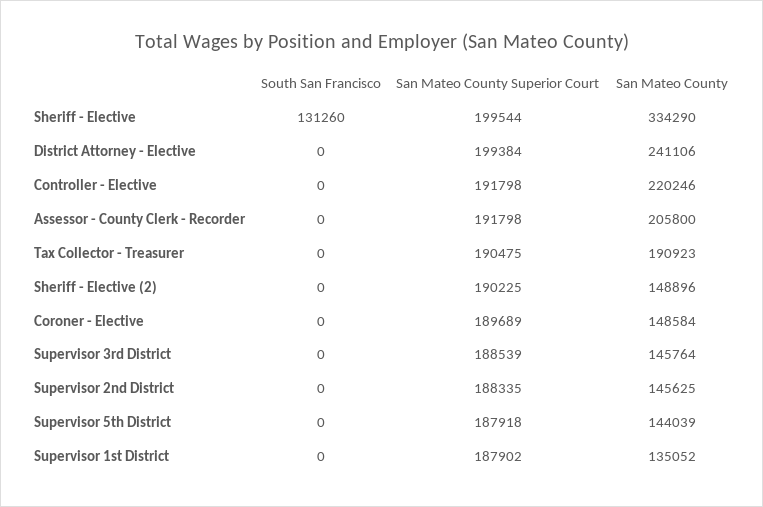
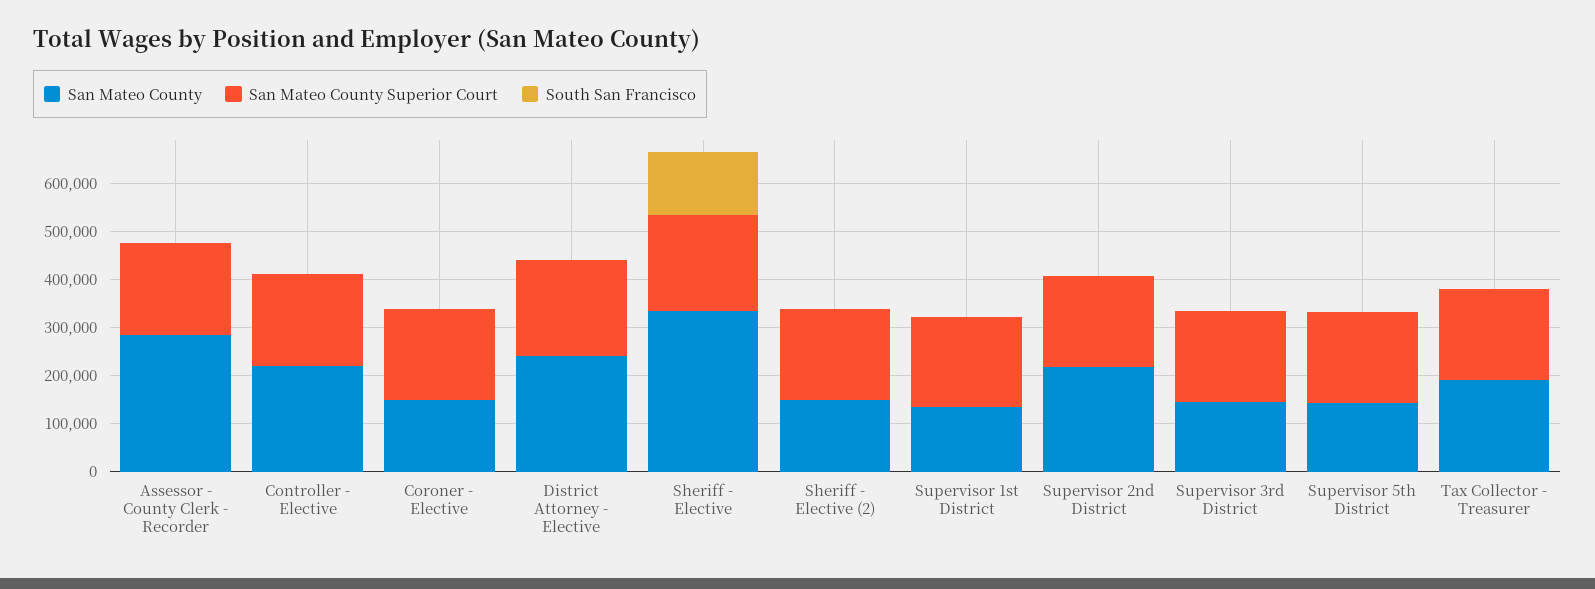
San Mateo County, Assessor - County Clerk - Recorder: 205800 -> 280000
San Mateo County, Supervisor 2nd District: 145625 -> 220000

